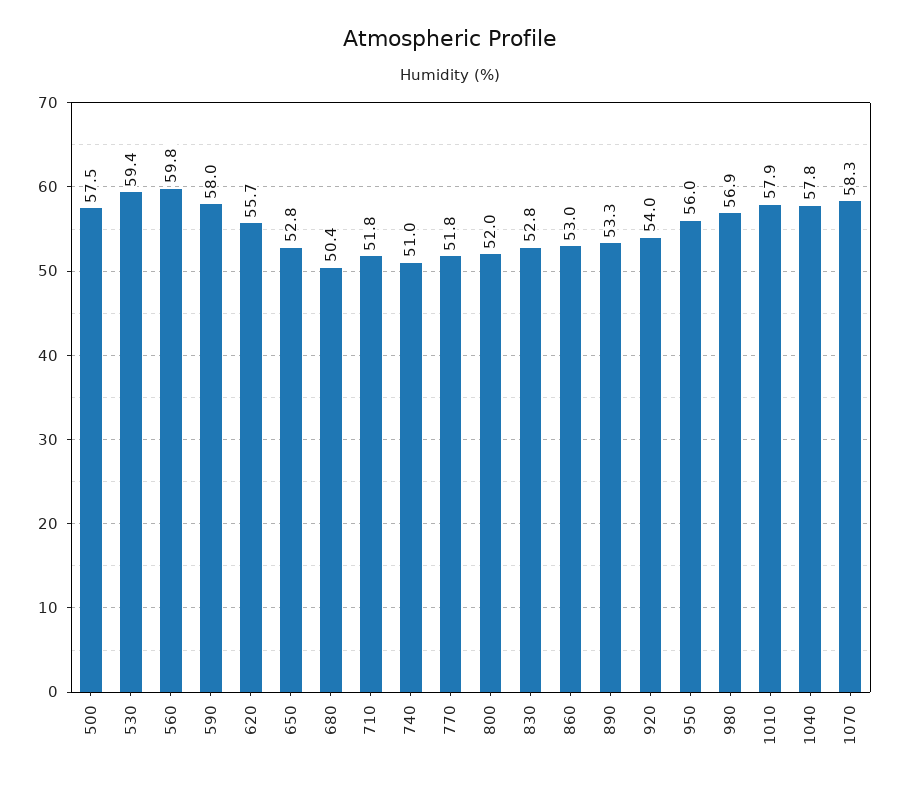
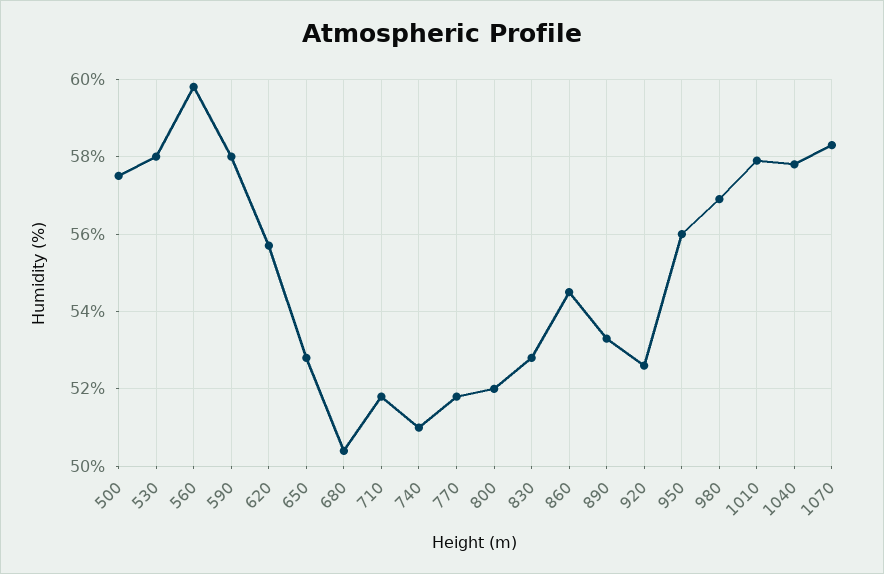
530: 59.4 -> 58
860: 53 -> 54.5
920: 54 -> 52.5

